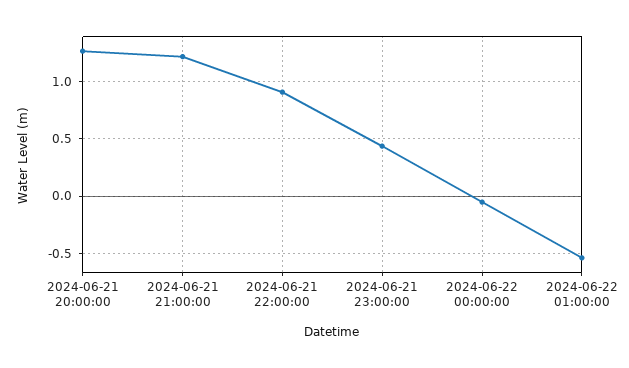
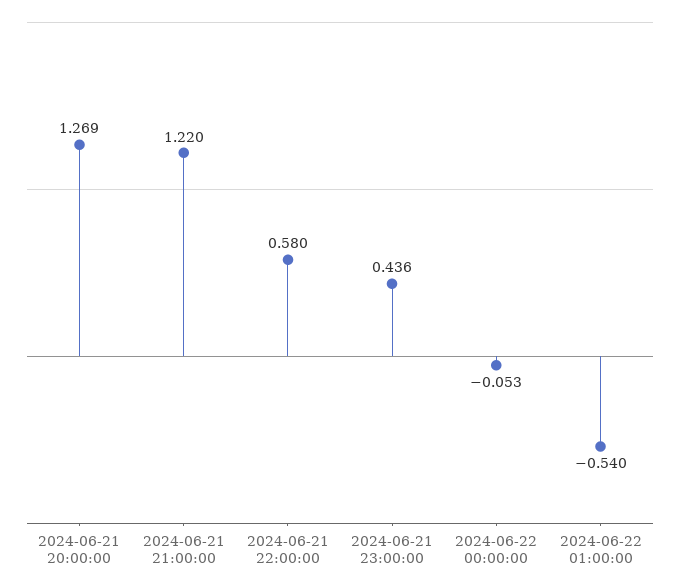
2024-06-21 22:00:00: 0.9 -> 0.58

